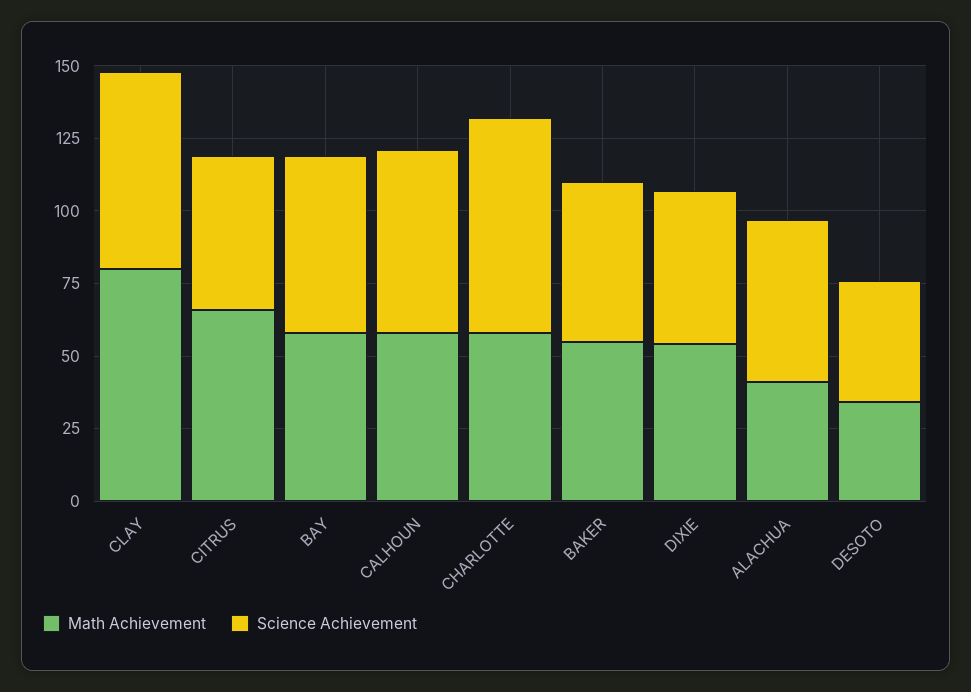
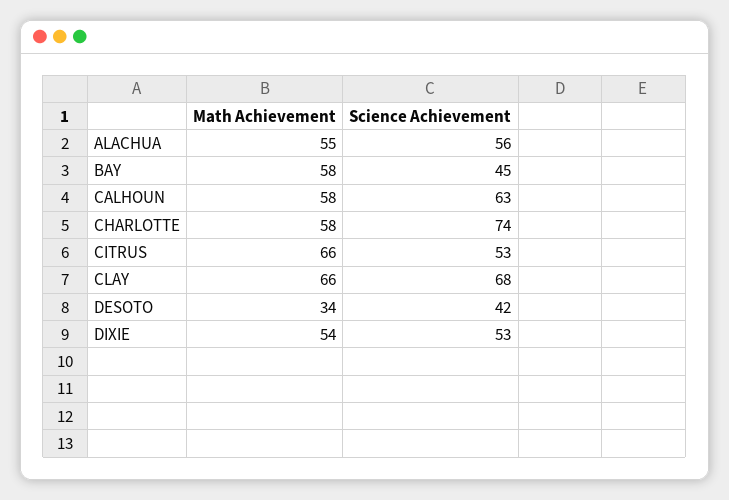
Math Achievement, CLAY: 80 -> 66
Science Achievement, BAY: 60 -> 45
Math Achievement, BAKER: 55 -> none
Science Achievement, BAKER: 55 -> none
Math Achievement, ALACHUA: 40 -> 55

